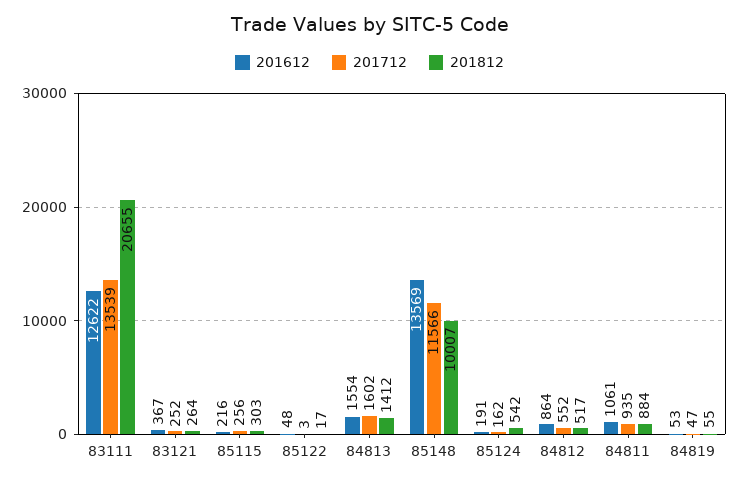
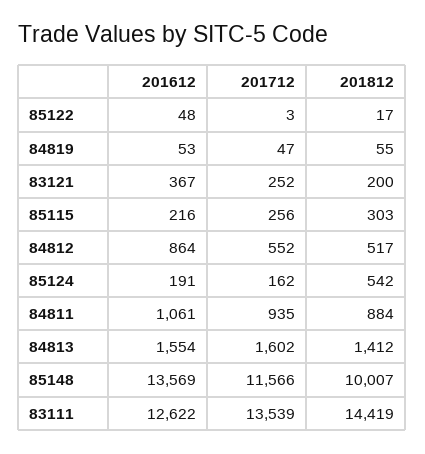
201812, 83111: 20655 -> 14419
201812, 83121: 264 -> 200

